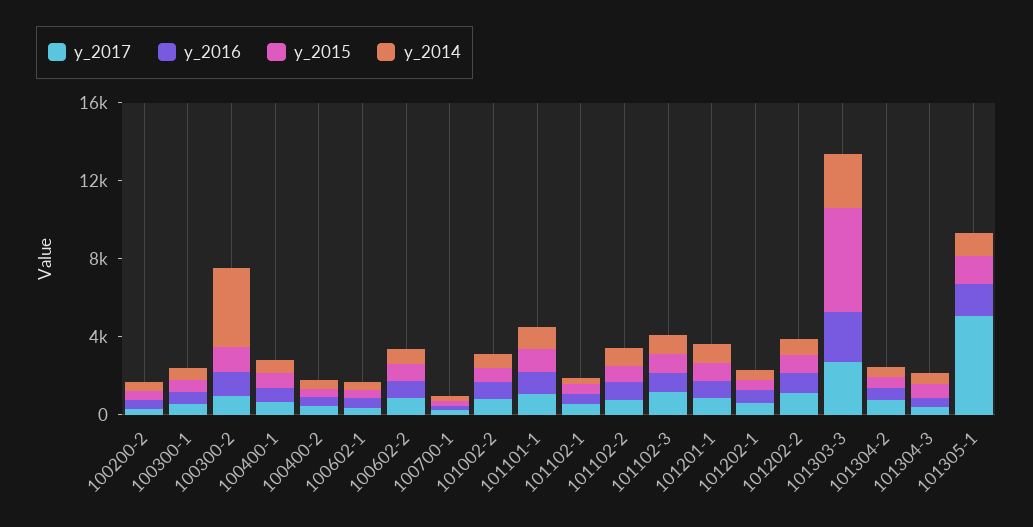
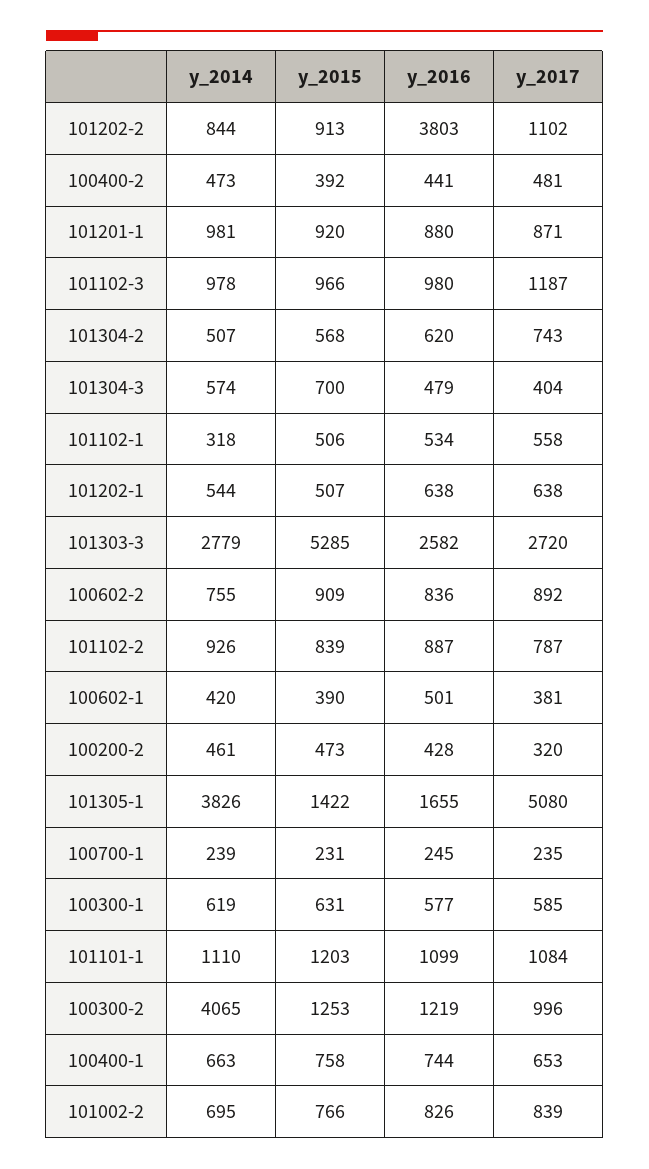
y_2016, 101202-2: 1000 -> 3803
y_2014, 101305-1: 1000 -> 3826

